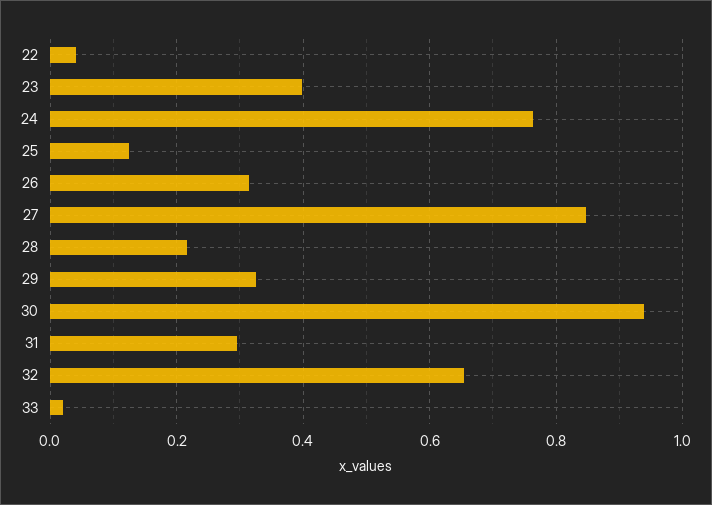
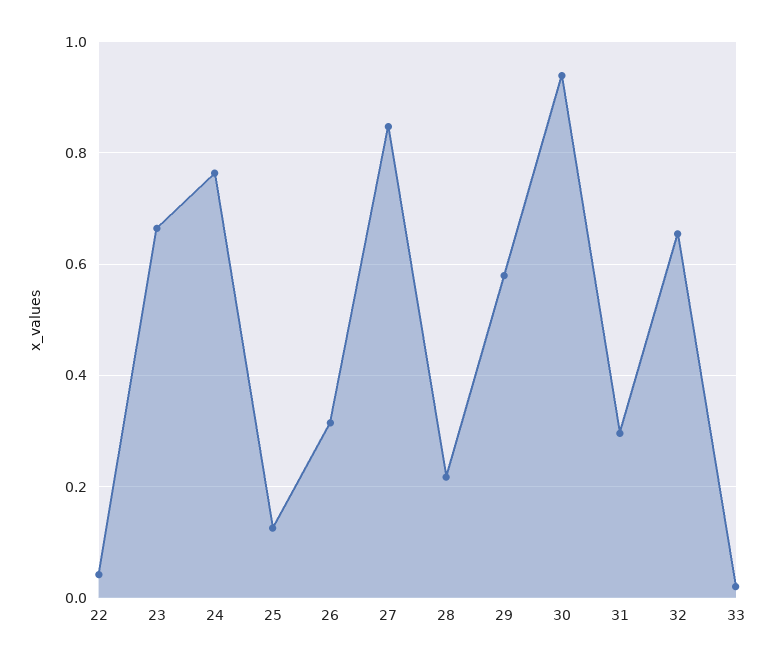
23: 0.4 -> 0.66
29: 0.32 -> 0.58

